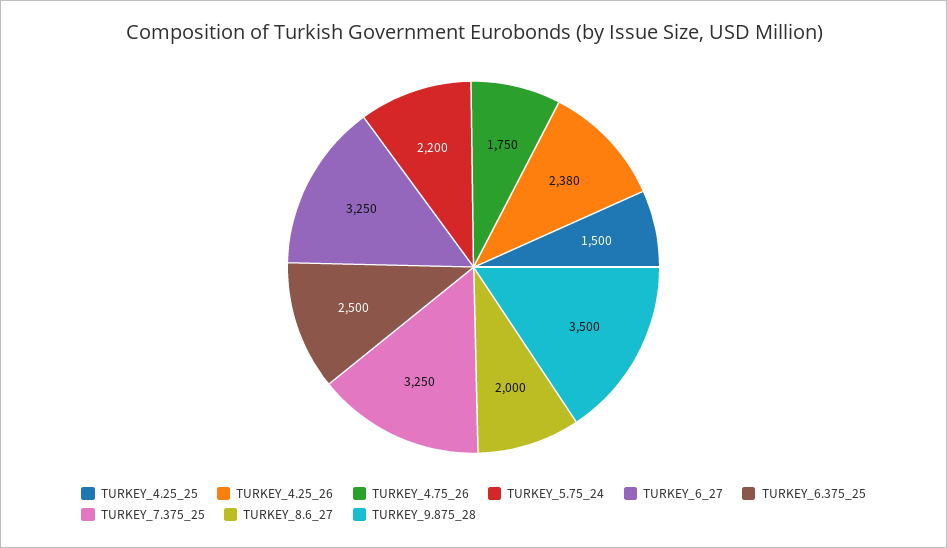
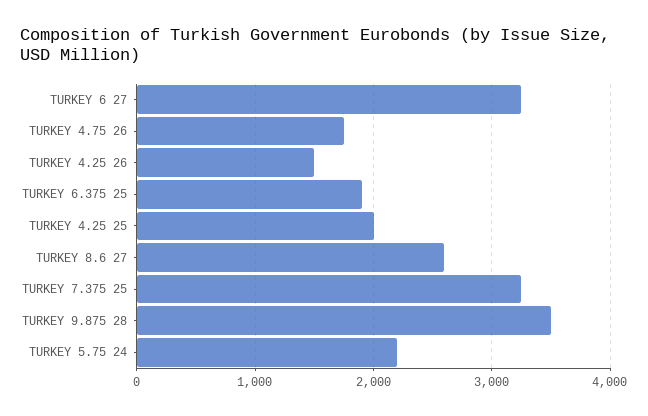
TURKEY_4.25_25: 1500 -> 2000
TURKEY_4.25_26: 2380 -> 1500
TURKEY_6.375_25: 2500 -> 1900
TURKEY_8.6_27: 2000 -> 2600

